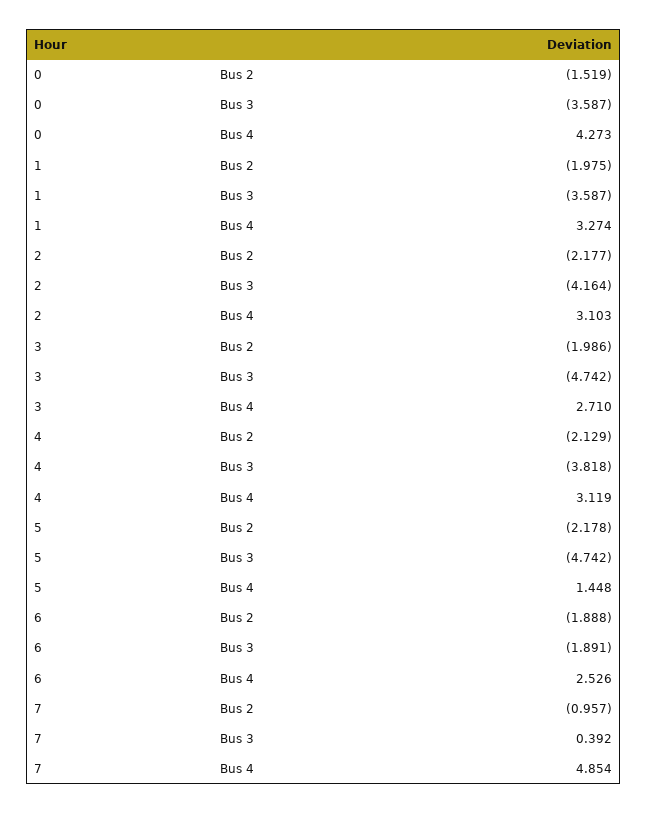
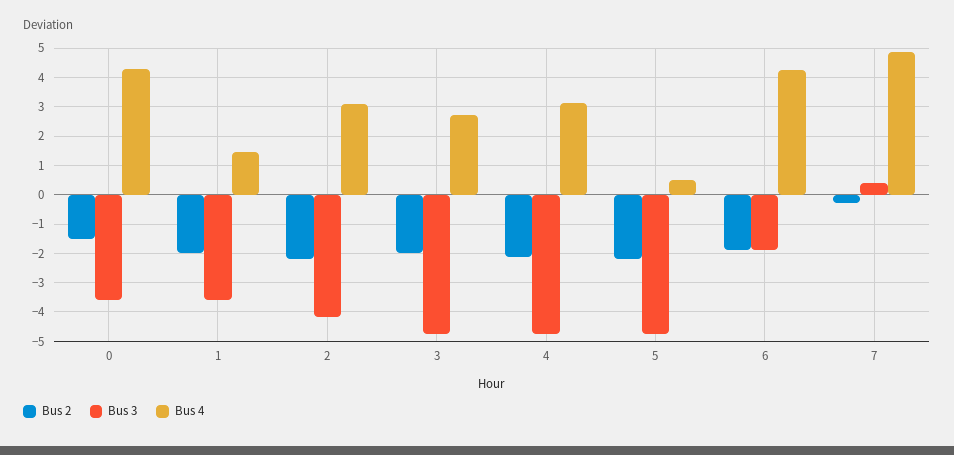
Bus 4, 1: 3.274 -> 1.5
Bus 3, 4: -3.818 -> -4.75
Bus 4, 5: 1.448 -> 0.5
Bus 4, 6: 2.526 -> 4.25
Bus 2, 7: -0.957 -> -0.25

